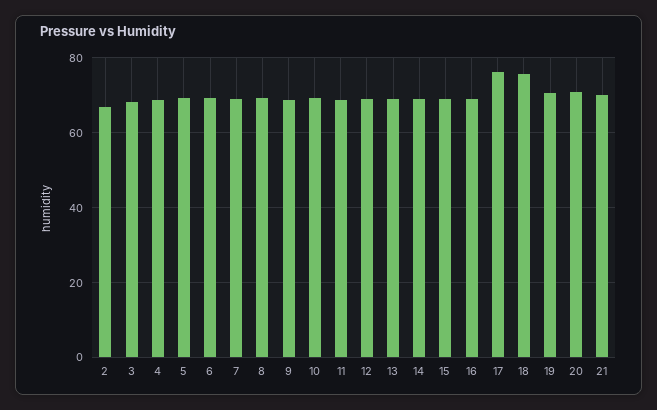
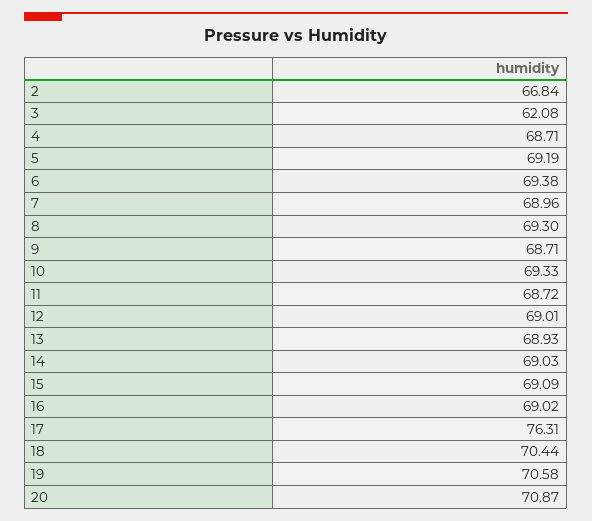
3: 68 -> 62.08
18: 76 -> 70.44
21: 70 -> none

